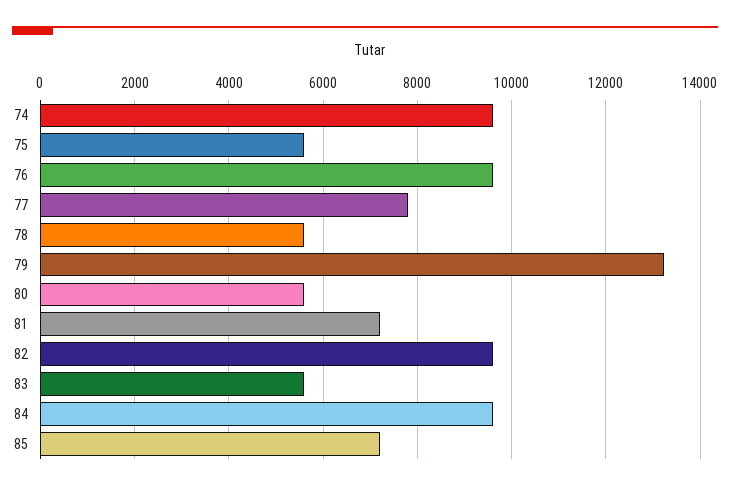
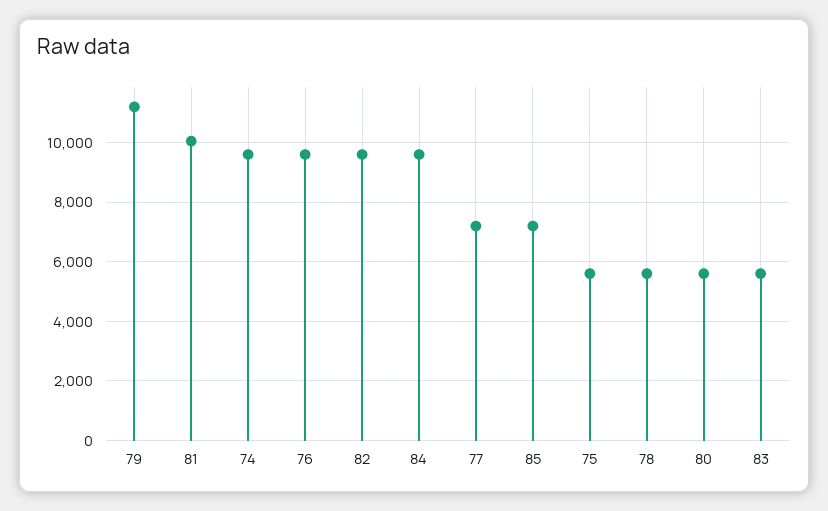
77: 7800 -> 7250
79: 13200 -> 11250
81: 7200 -> 10000

